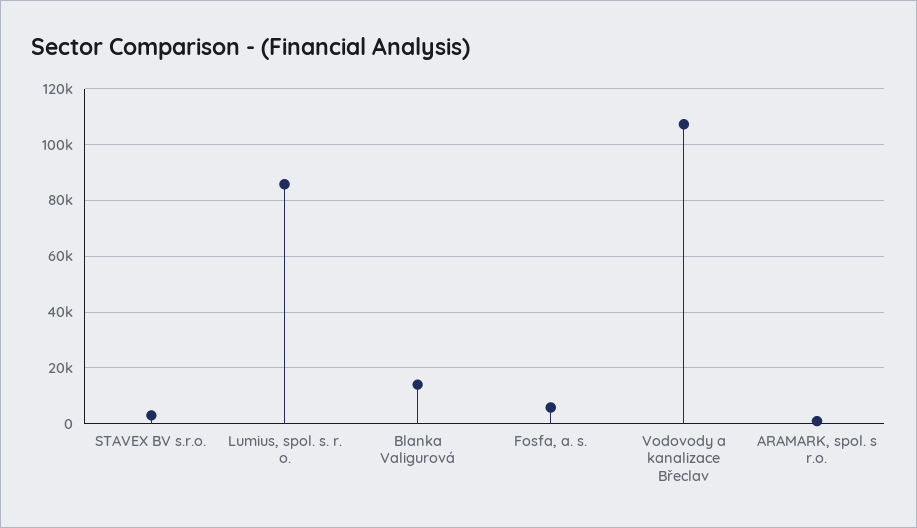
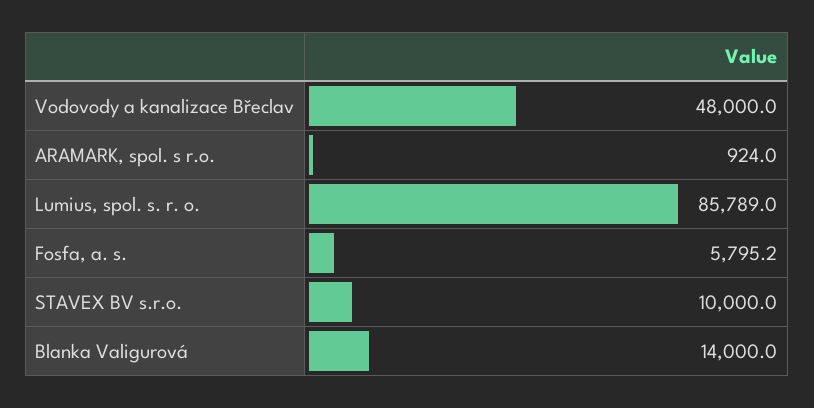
STAVEX BV s.r.o.: 2500 -> 10000
Vodovody a kanalizace Břeclav: 107500 -> 48000

